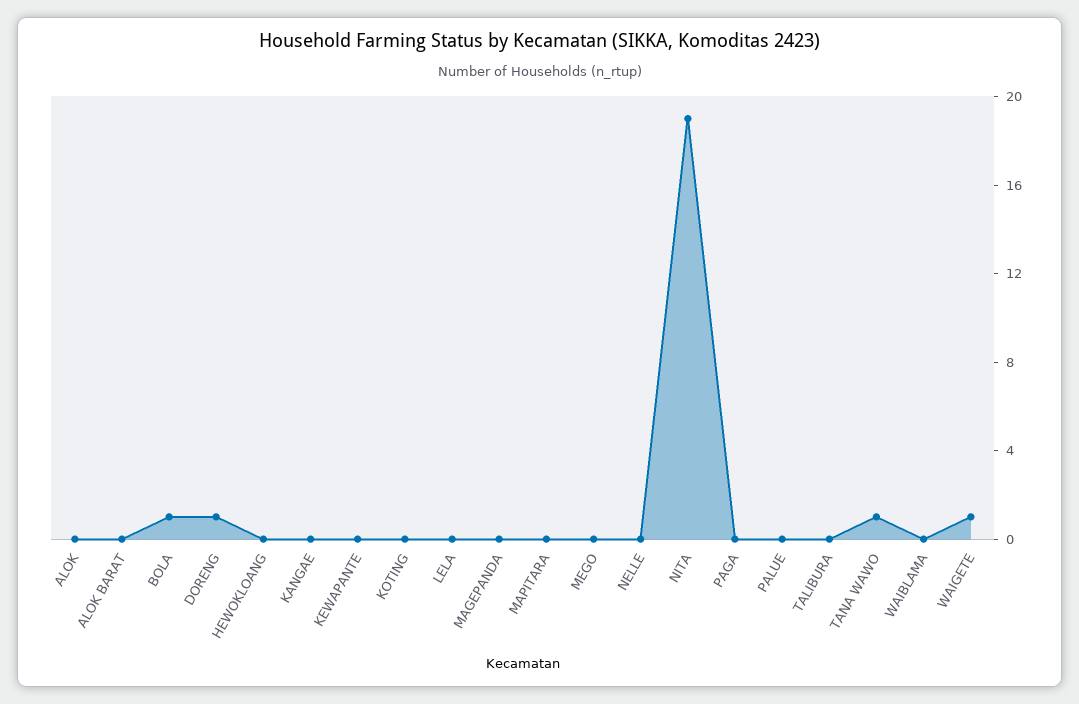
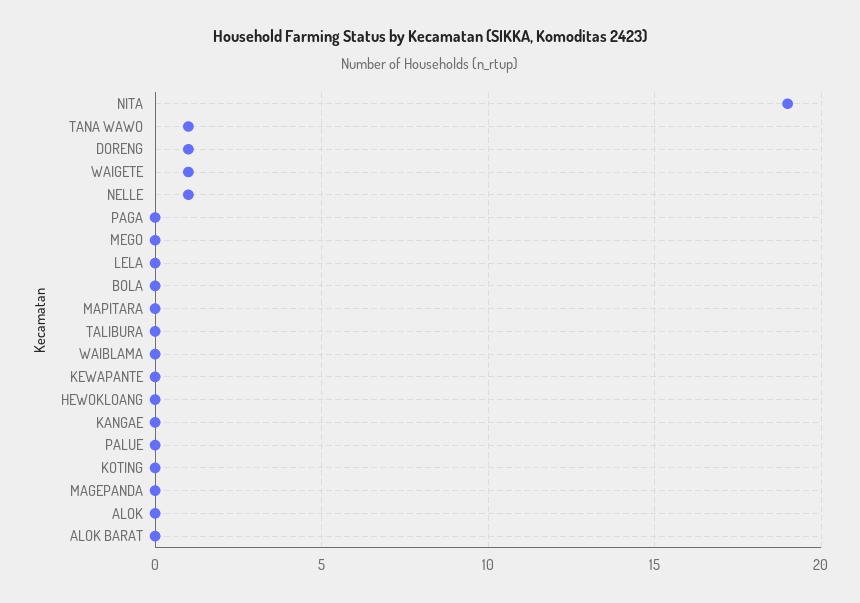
BOLA: 1 -> 0
NELLE: 0 -> 1

